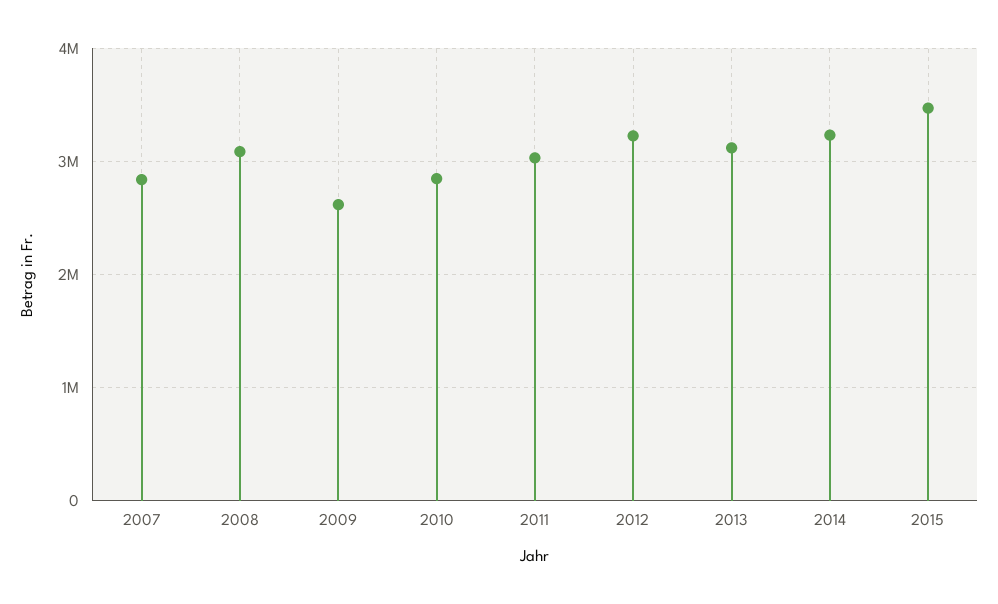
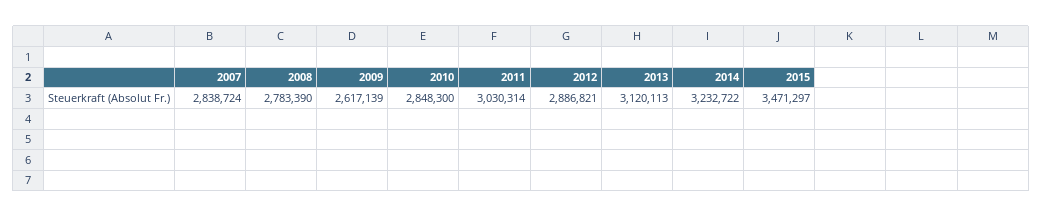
2008: 3100000 -> 2783390
2012: 3200000 -> 2886821

